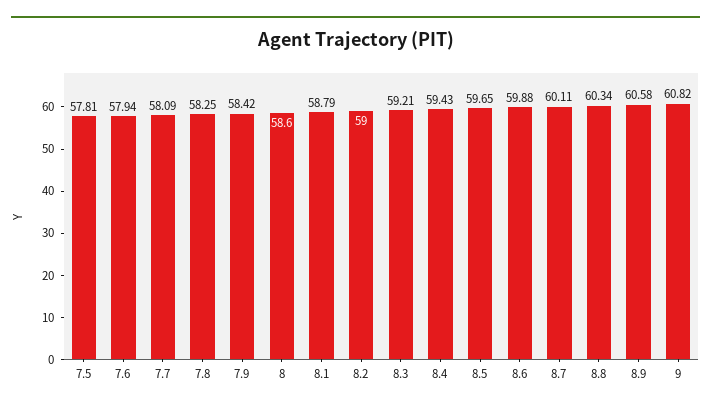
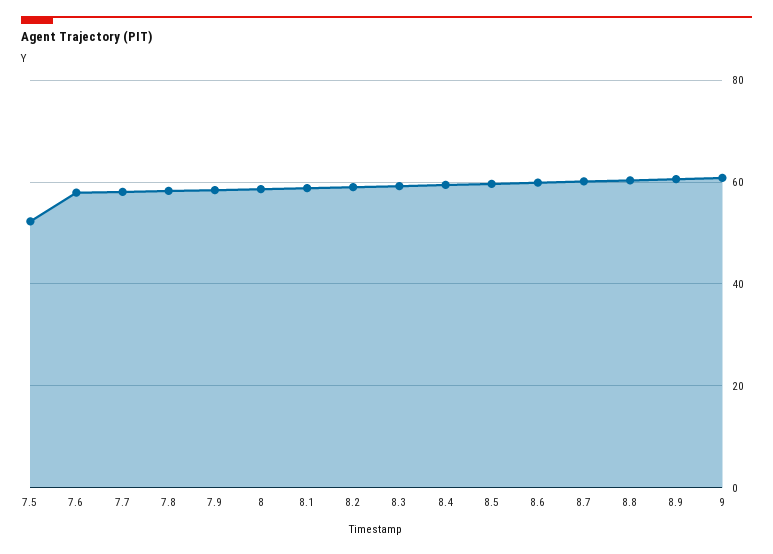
7.5: 57.81 -> 52

